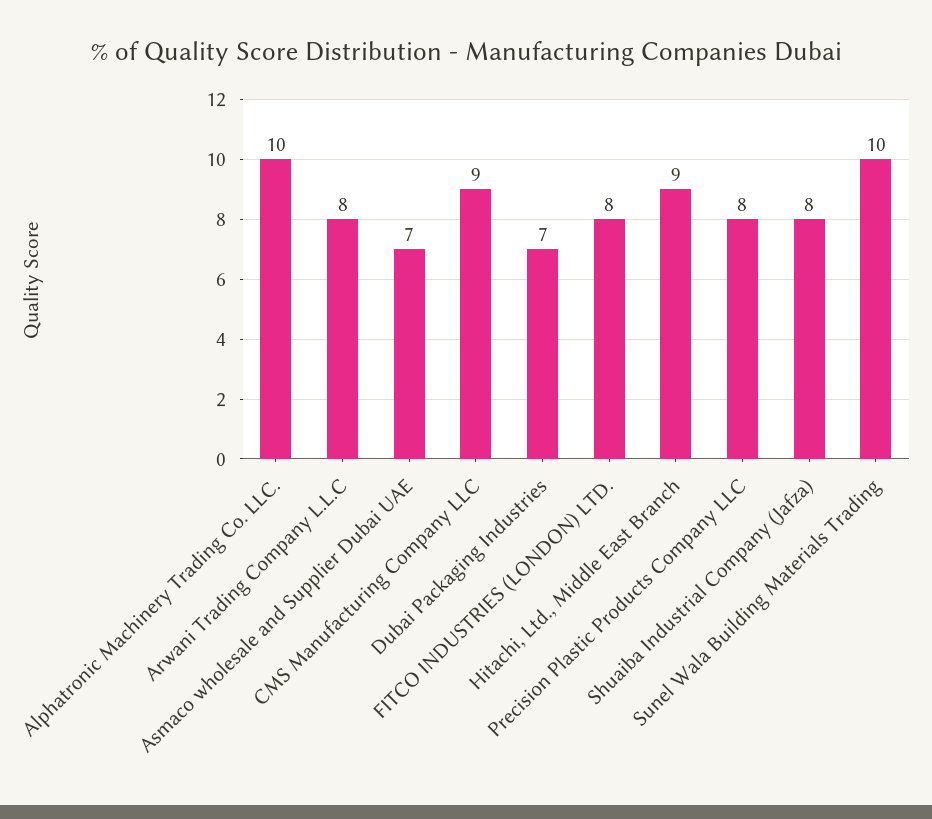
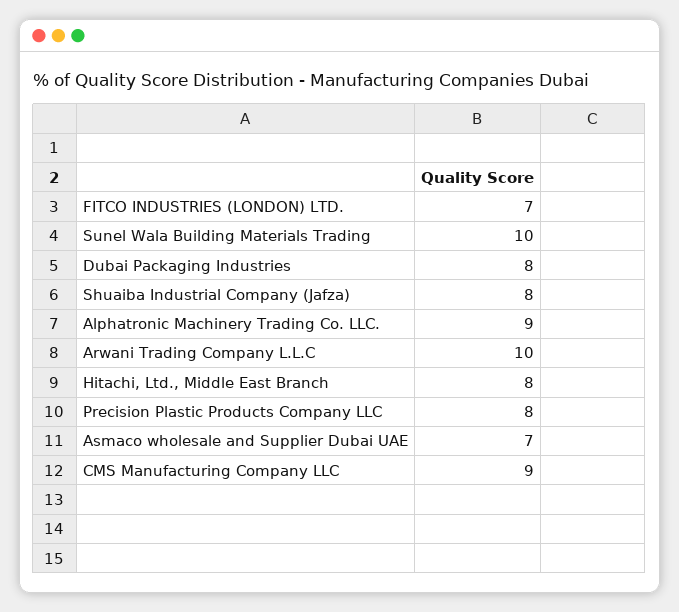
Alphatronic Machinery Trading Co. LLC.: 10 -> 9
Arwani Trading Company L.L.C: 8 -> 10
Dubai Packaging Industries: 7 -> 8
FITCO INDUSTRIES (LONDON) LTD.: 8 -> 7
Hitachi, Ltd., Middle East Branch: 9 -> 8

